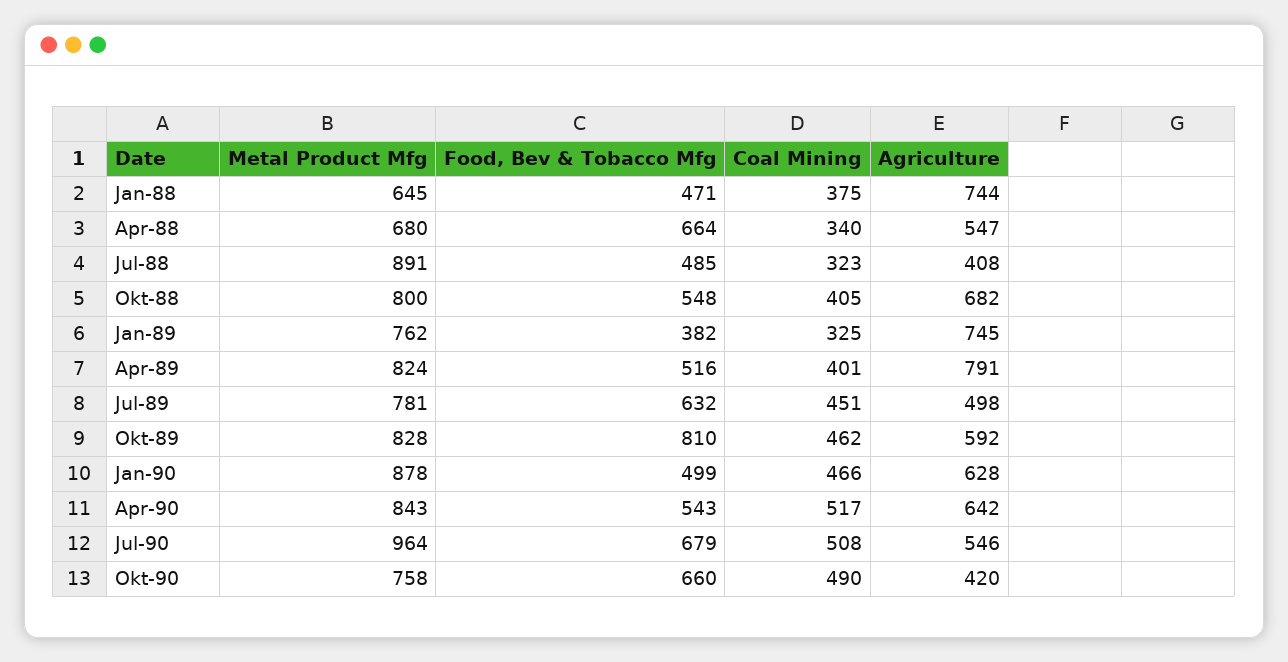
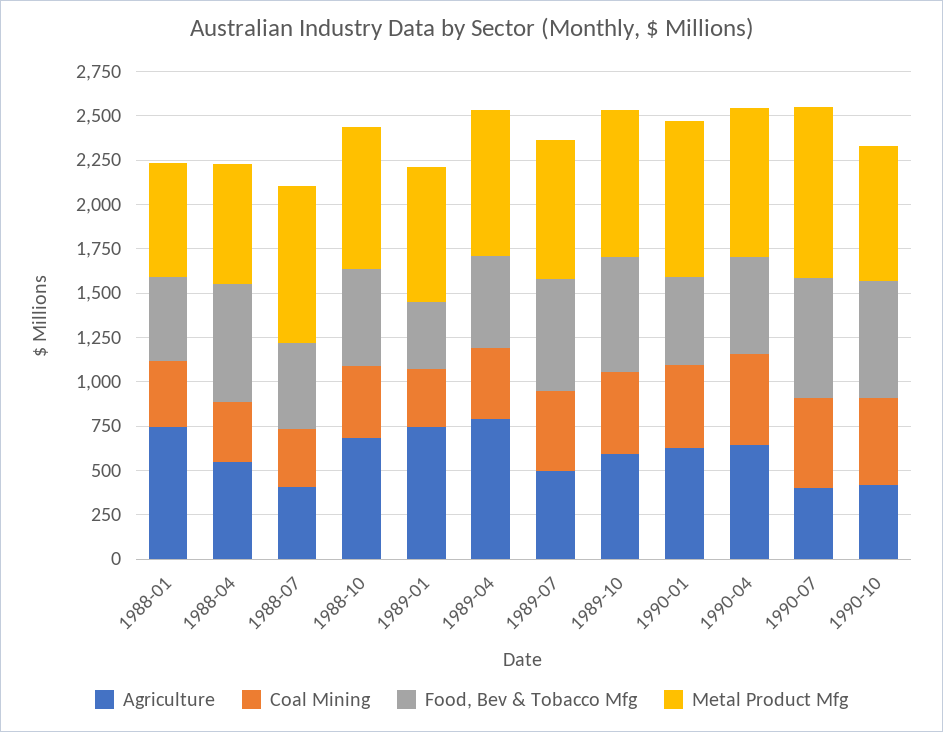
Food, Bev & Tobacco Mfg, Okt-89: 810 -> 650
Agriculture, Jul-90: 546 -> 400

